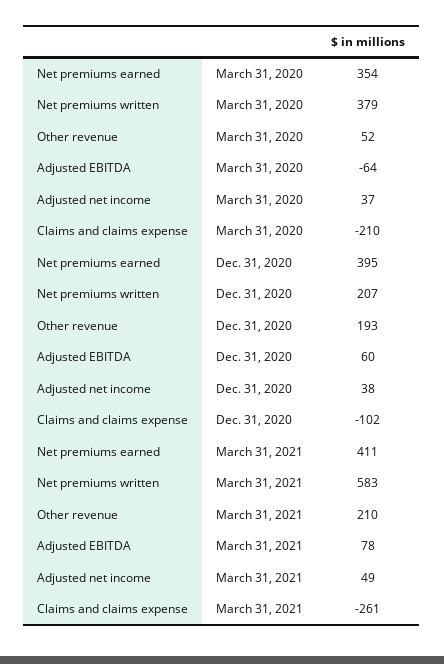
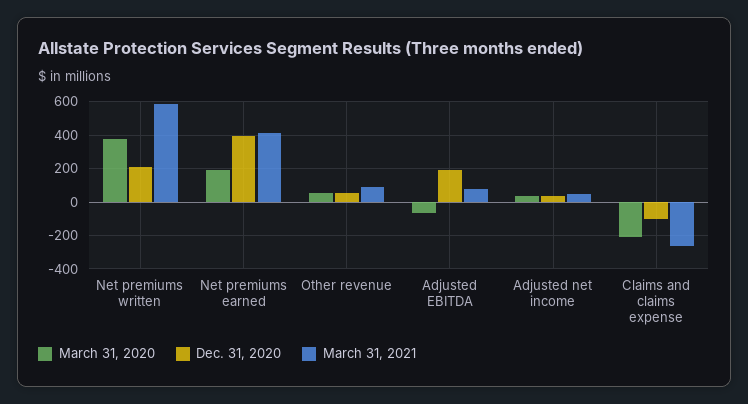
March 31, 2020, Net premiums earned: 354 -> 200
Dec. 31, 2020, Other revenue: 193 -> 50
Dec. 31, 2020, Adjusted EBITDA: 60 -> 200
March 31, 2021, Other revenue: 210 -> 100

